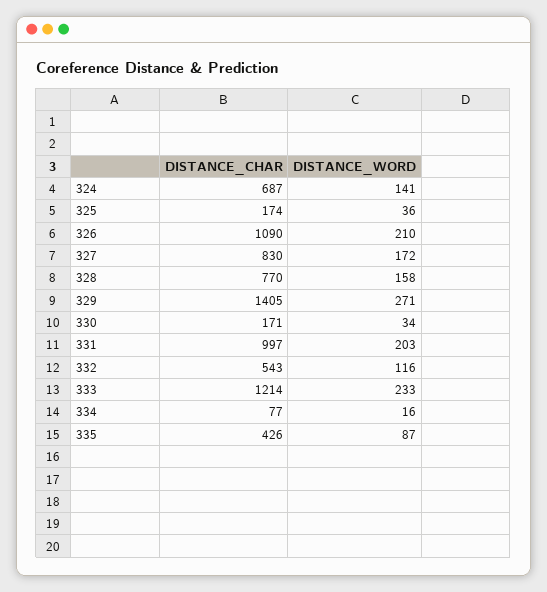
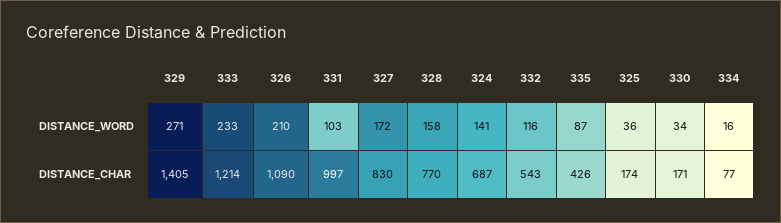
DISTANCE_WORD, 331: 203 -> 103

